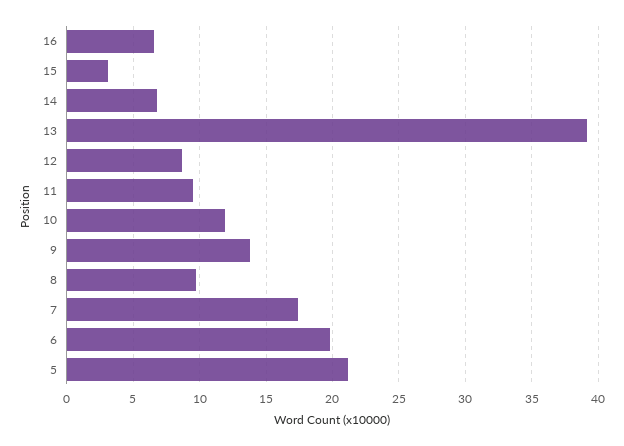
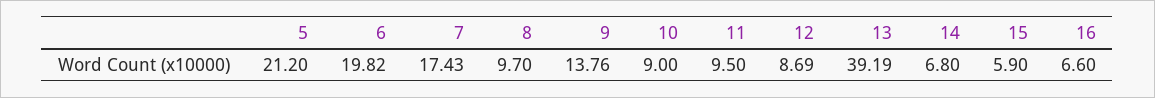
15: 3 -> 5.9
10: 12 -> 9

